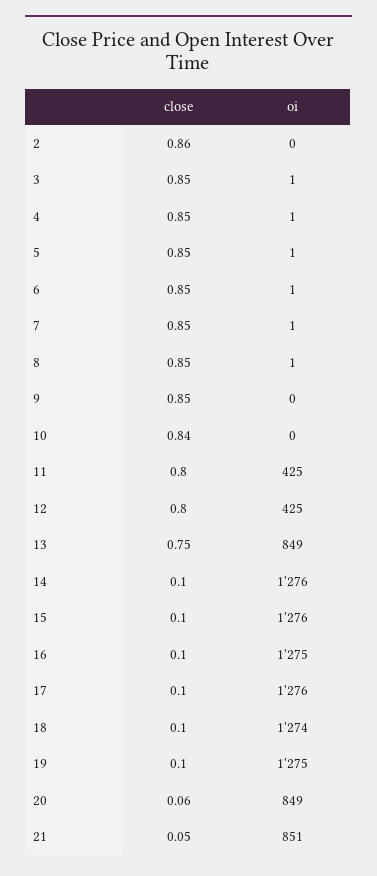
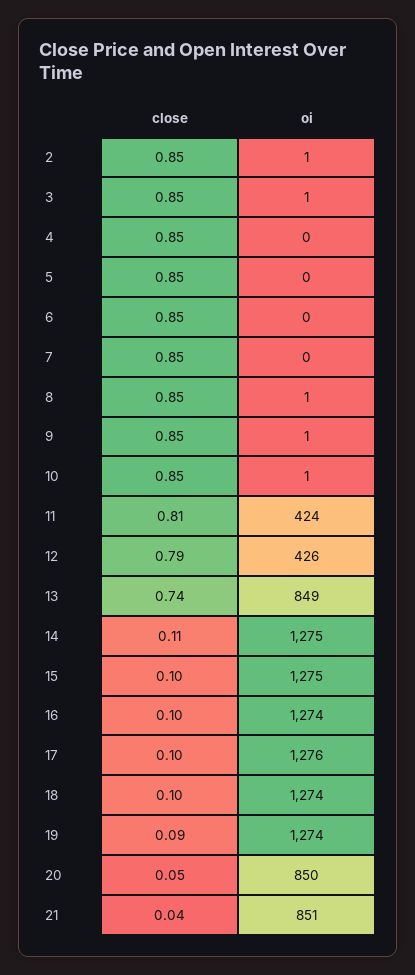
close, 2: 0.86 -> 0.85
oi, 2: 0 -> 1
oi, 4: 1 -> 0
oi, 5: 1 -> 0
oi, 6: 1 -> 0
oi, 7: 1 -> 0
oi, 9: 0 -> 1
close, 10: 0.84 -> 0.85
oi, 10: 0 -> 1
close, 11: 0.8 -> 0.81
oi, 11: 425 -> 424
close, 12: 0.8 -> 0.79
oi, 12: 425 -> 426
close, 13: 0.75 -> 0.74
close, 14: 0.1 -> 0.11
oi, 14: 1276 -> 1275
oi, 15: 1276 -> 1275
oi, 16: 1275 -> 1274
close, 19: 0.1 -> 0.09
oi, 19: 1275 -> 1274
close, 20: 0.06 -> 0.05
oi, 20: 849 -> 850
close, 21: 0.05 -> 0.04

